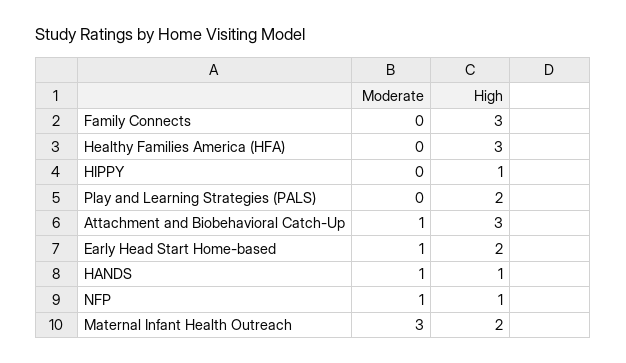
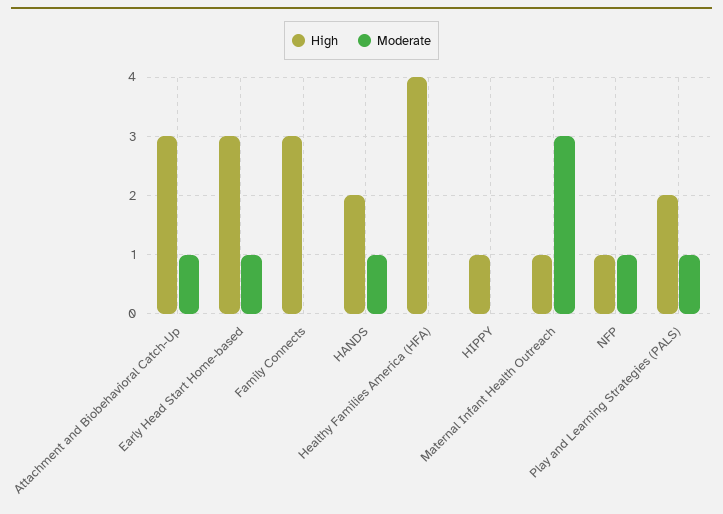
High, Healthy Families America (HFA): 3 -> 4
Moderate, Play and Learning Strategies (PALS): 0 -> 1
High, Early Head Start Home-based: 2 -> 3
High, HANDS: 1 -> 2
High, Maternal Infant Health Outreach: 2 -> 1

